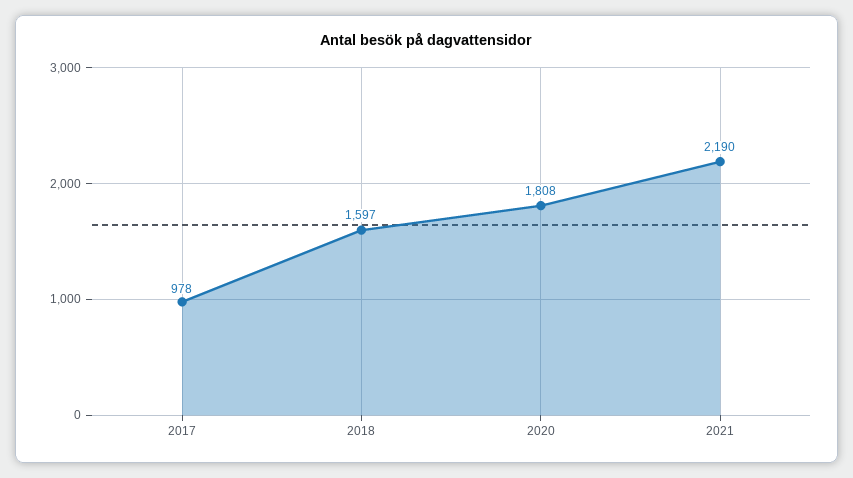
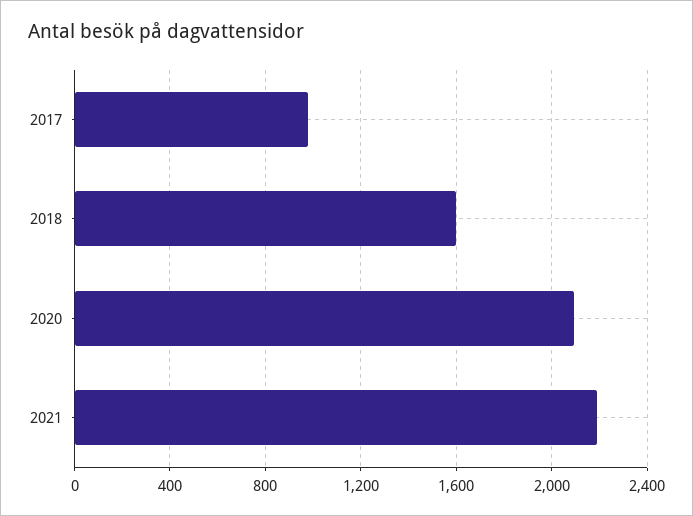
2020: 1808 -> 2100

